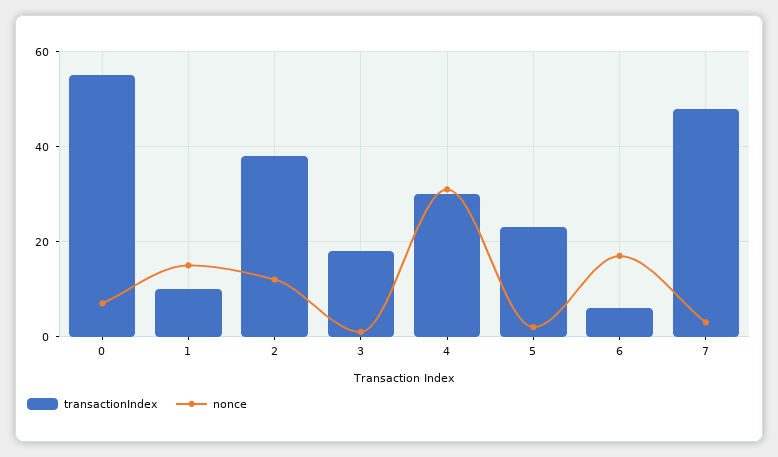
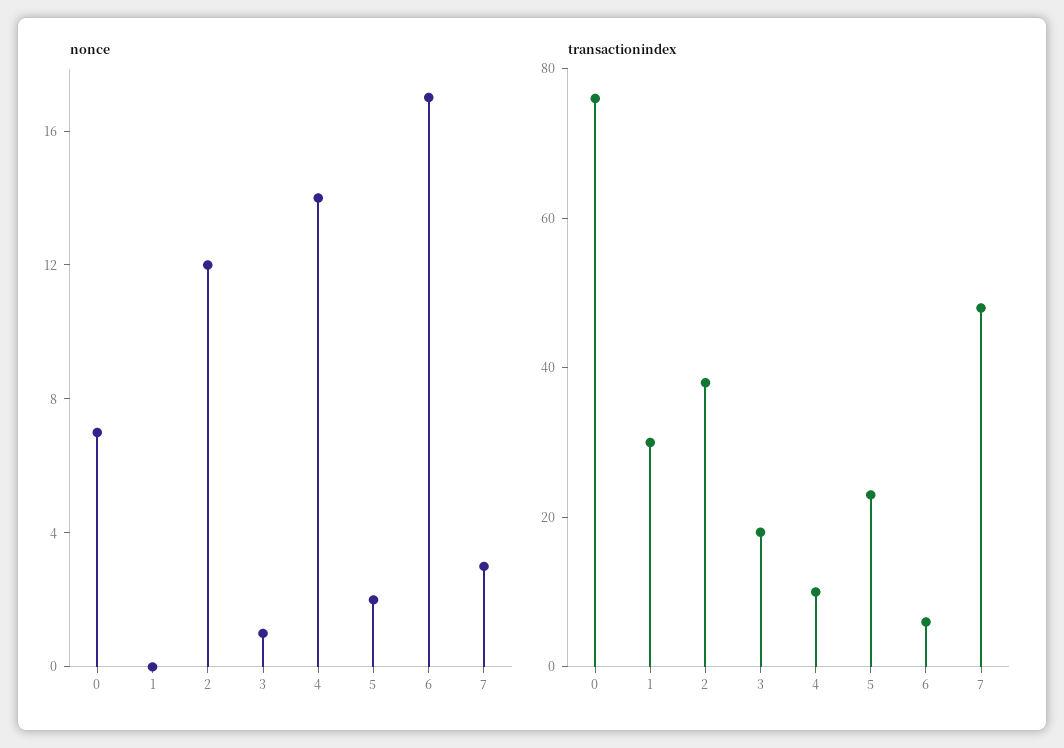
transactionIndex, 0: 55 -> 75
transactionIndex, 1: 10 -> 30
nonce, 1: 15 -> 0
transactionIndex, 4: 30 -> 10
nonce, 4: 30 -> 14

